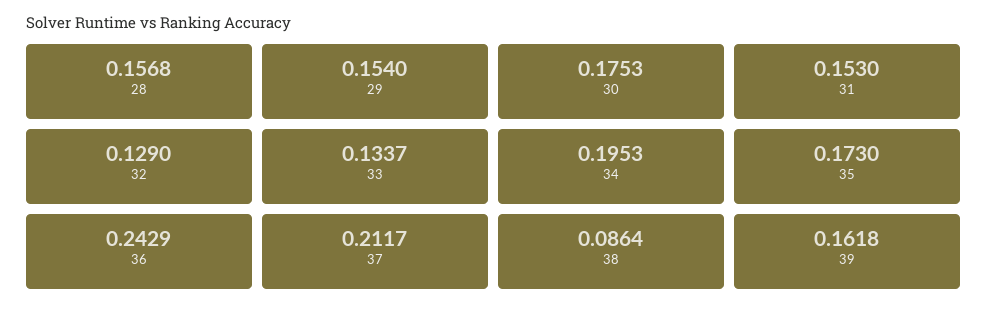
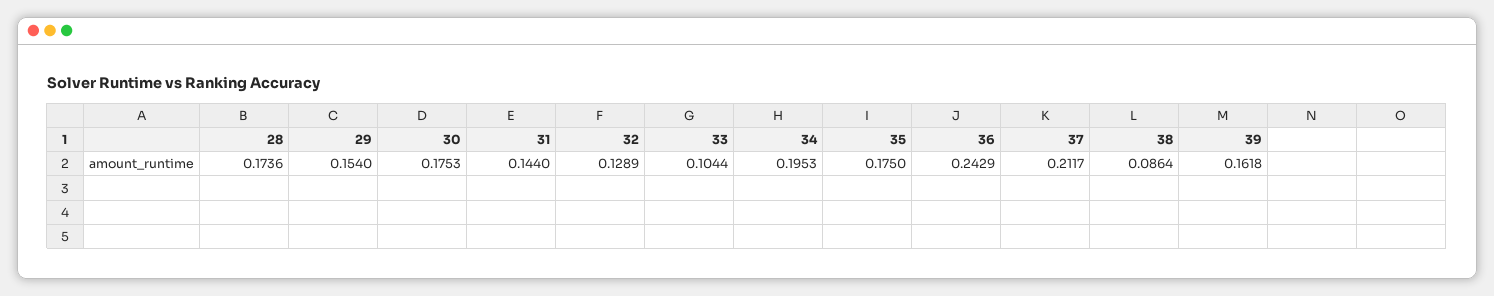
28: 0.1568 -> 0.1736
31: 0.153 -> 0.144
32: 0.129 -> 0.1289
33: 0.1337 -> 0.1044
35: 0.173 -> 0.175

